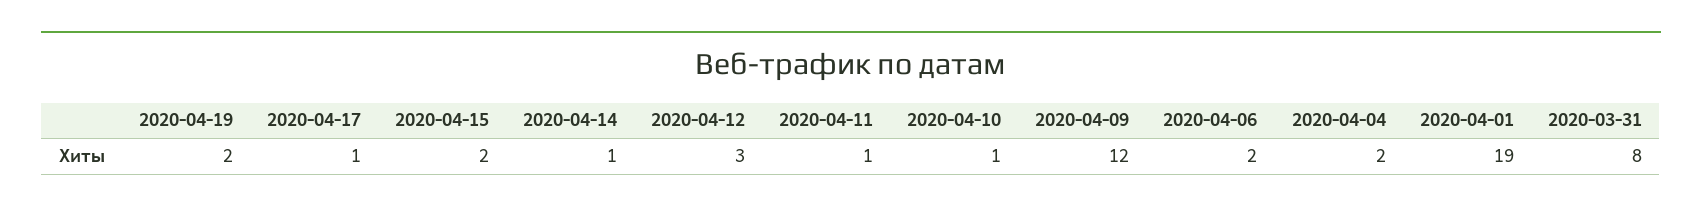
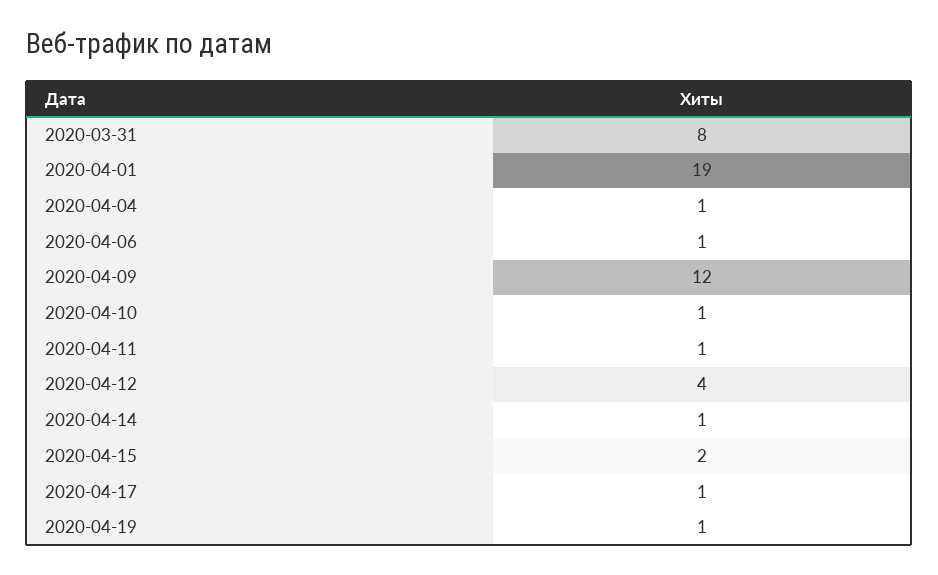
2020-04-19: 2 -> 1
2020-04-12: 3 -> 4
2020-04-06: 2 -> 1
2020-04-04: 2 -> 1

